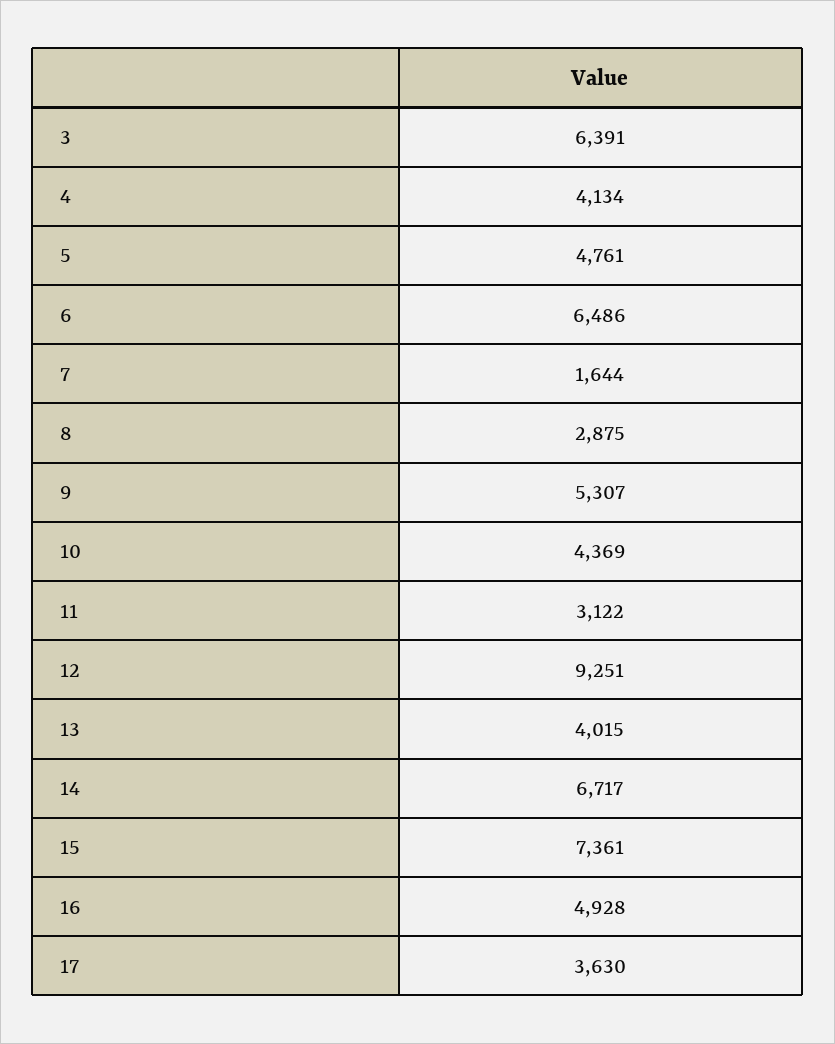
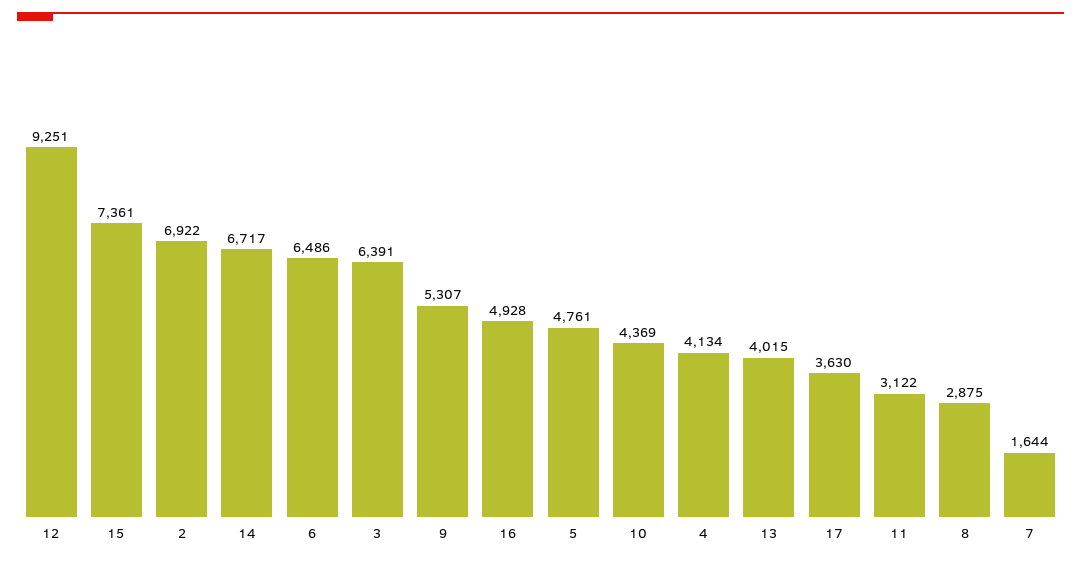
2: none -> 6922

